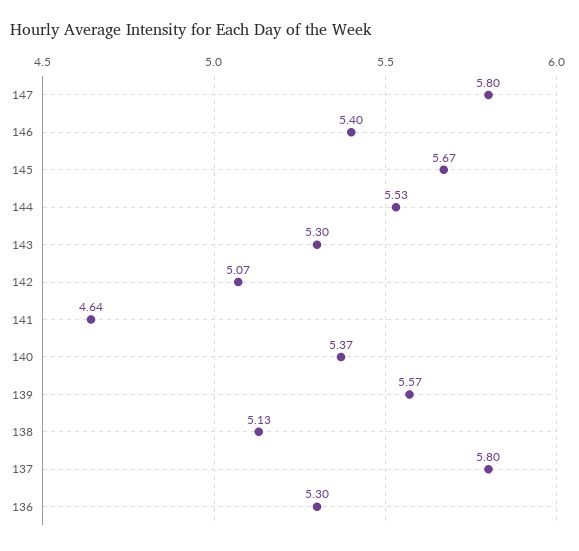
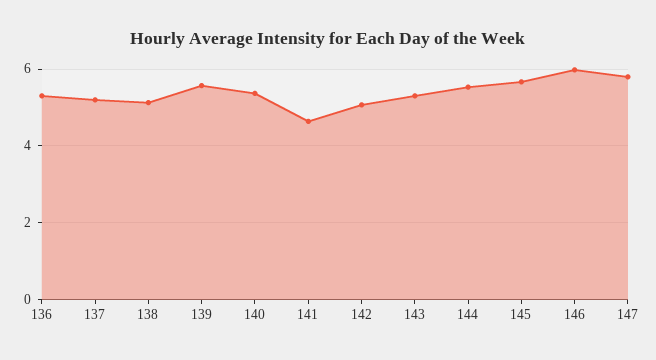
146: 5.4 -> 6
137: 5.8 -> 5.2

